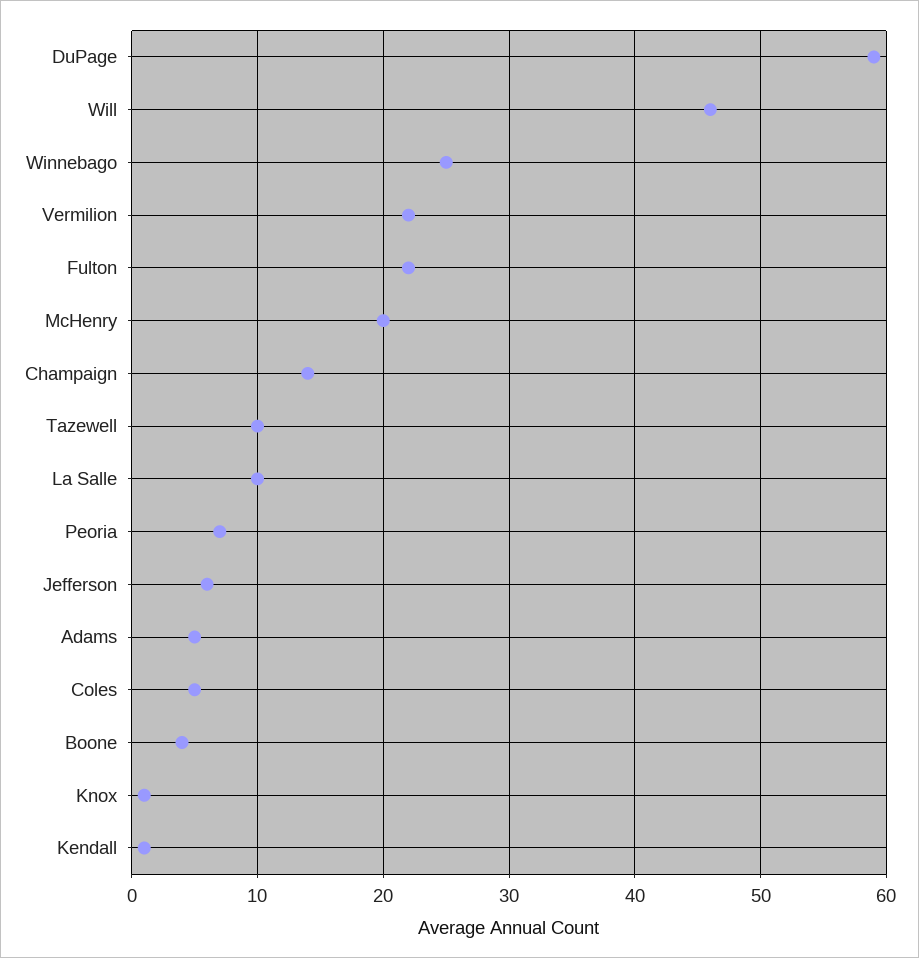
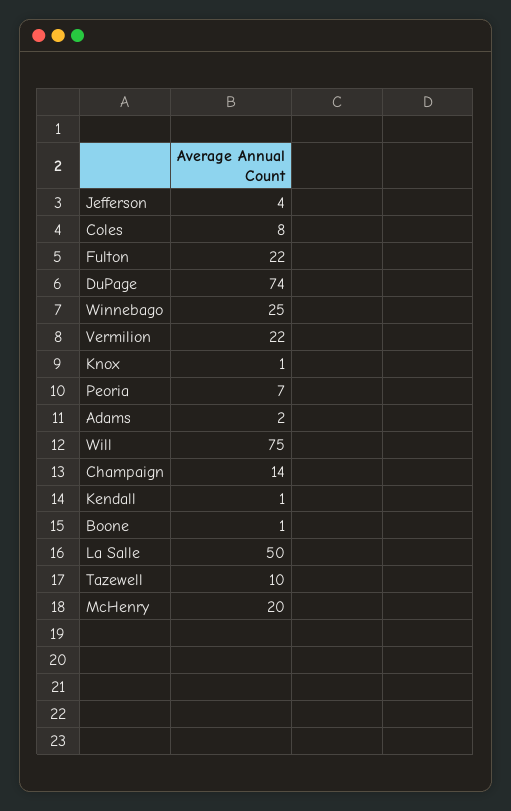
DuPage: 59 -> 74
Will: 46 -> 75
La Salle: 10 -> 50
Jefferson: 6 -> 4
Adams: 5 -> 2
Coles: 5 -> 8
Boone: 4 -> 1

